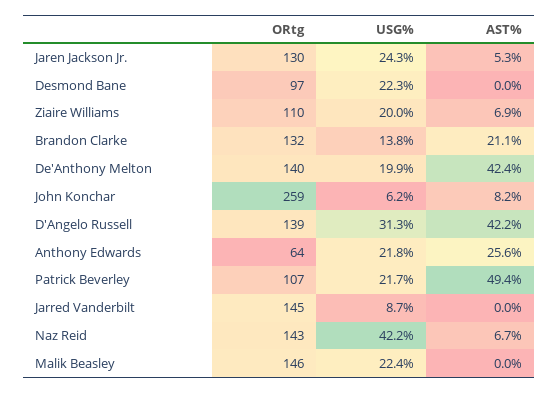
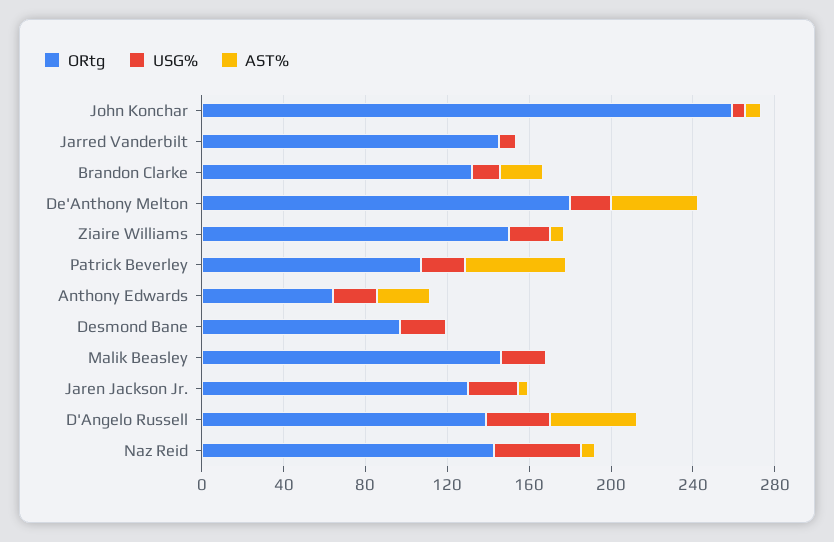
ORtg, Ziaire Williams: 110 -> 150
ORtg, De'Anthony Melton: 140 -> 180

